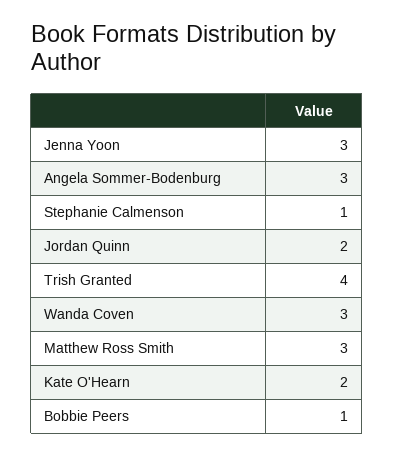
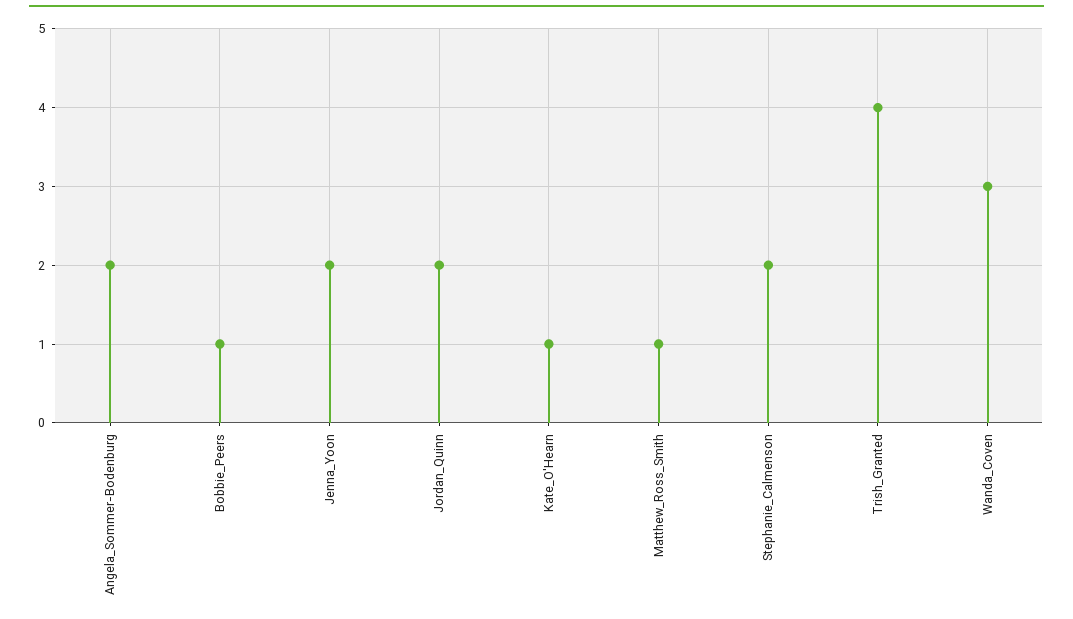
Jenna Yoon: 3 -> 2
Angela Sommer-Bodenburg: 3 -> 2
Stephanie Calmenson: 1 -> 2
Matthew Ross Smith: 3 -> 1
Kate O'Hearn: 2 -> 1

